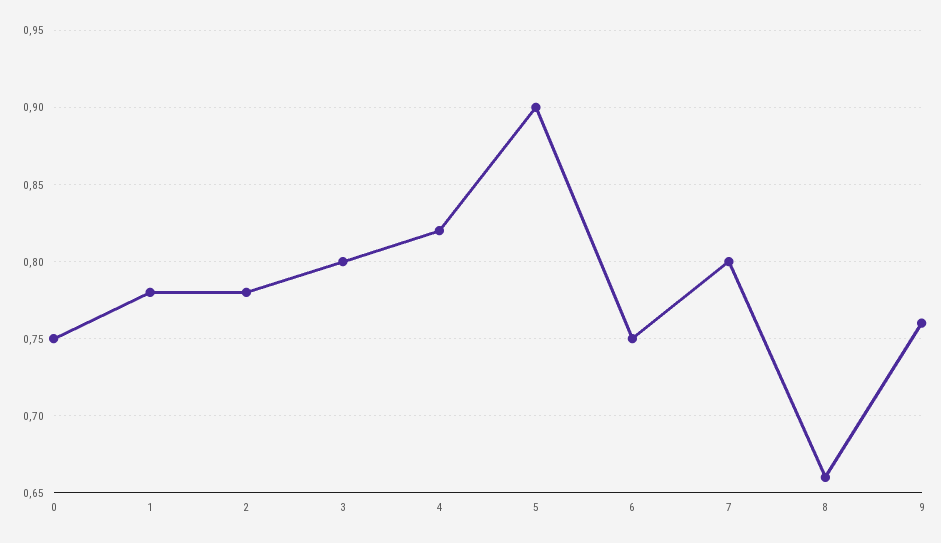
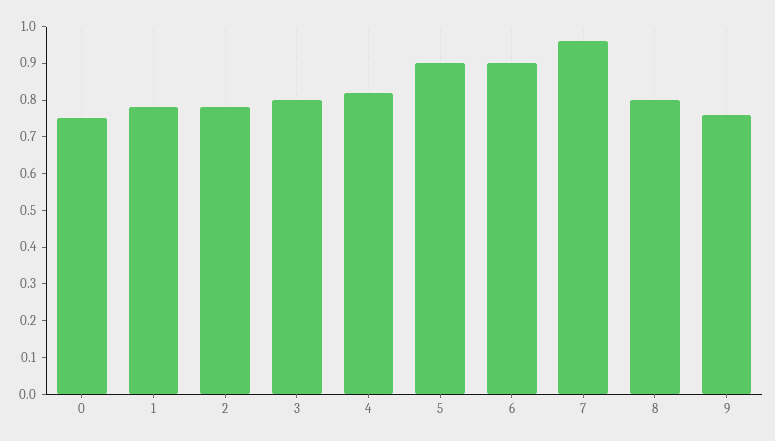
6: 0.75 -> 0.9
7: 0.8 -> 0.95
8: 0.66 -> 0.8

